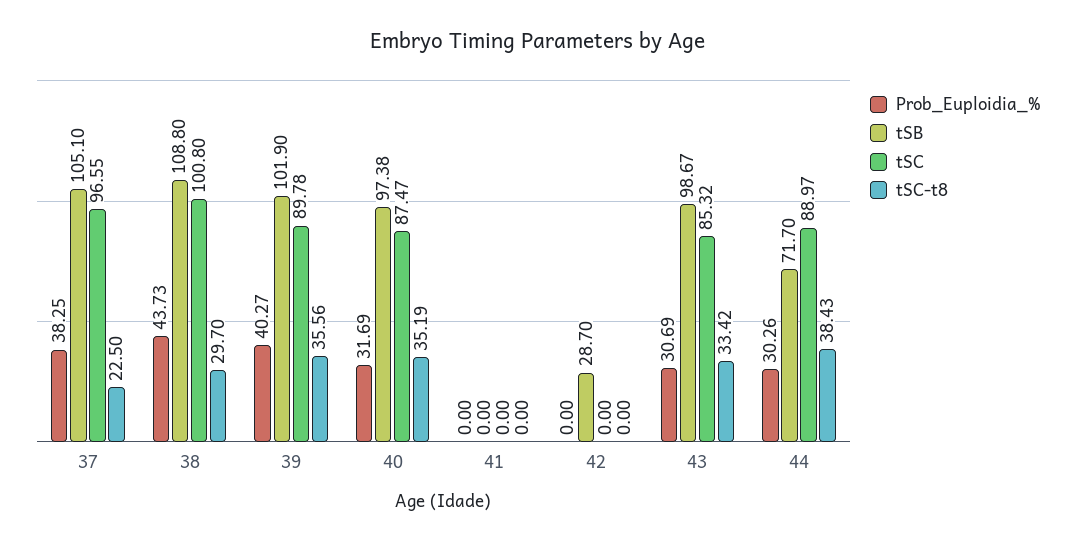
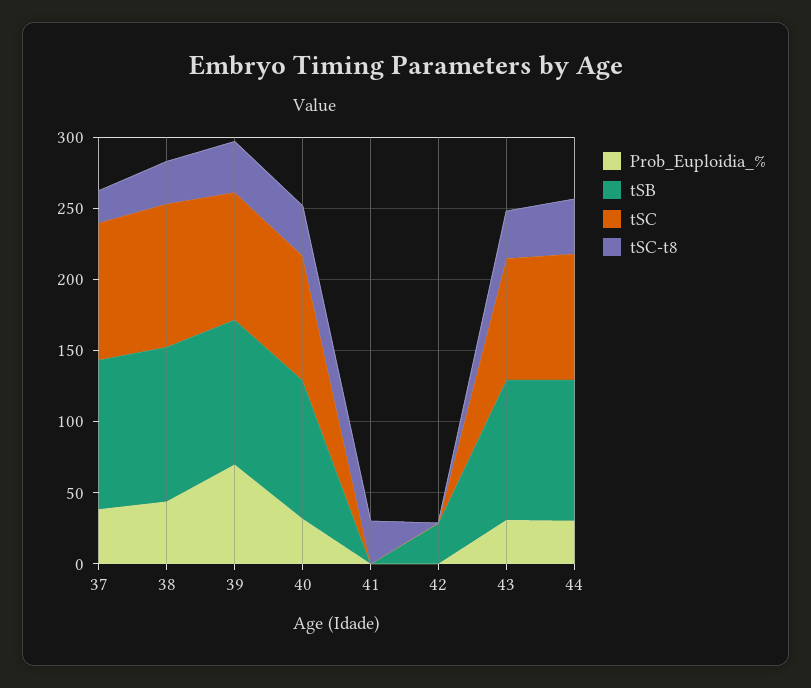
Prob_Euploidia_%, 39: 40.27 -> 70
tSC-t8, 41: 0 -> 30
tSB, 44: 71.7 -> 100

